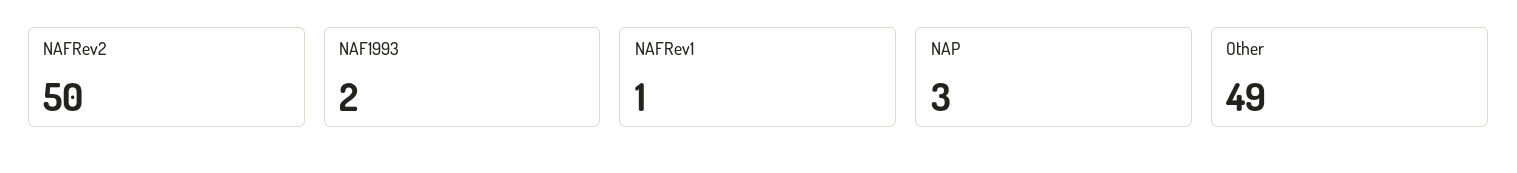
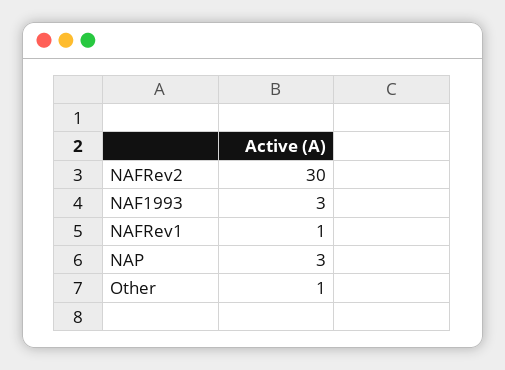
NAFRev2: 50 -> 30
NAF1993: 2 -> 3
Other: 49 -> 1

